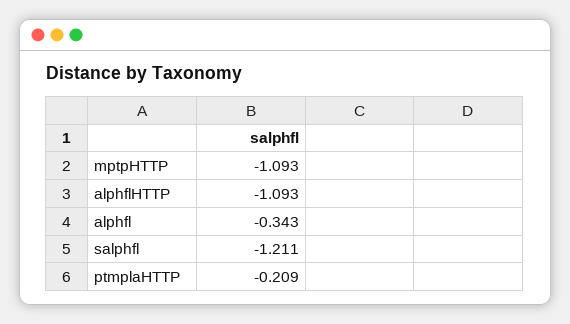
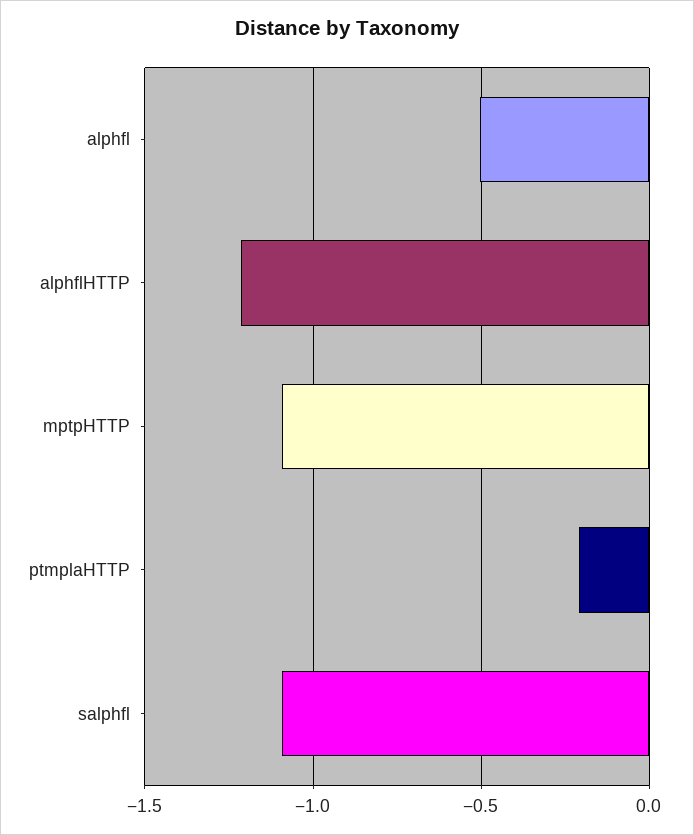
alphflHTTP: -1.093 -> -1.2
alphfl: -0.343 -> -0.5
salphfl: -1.211 -> -1.1

